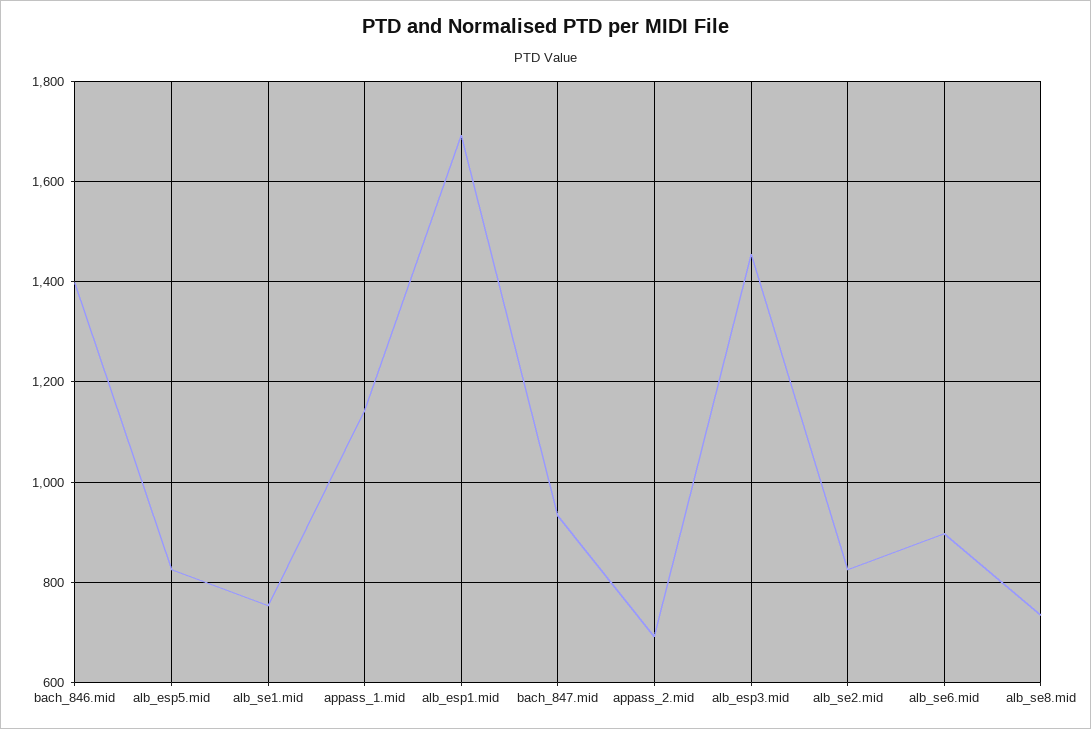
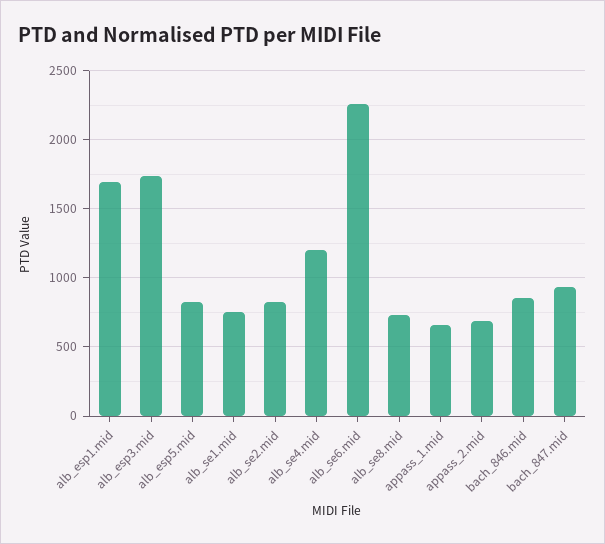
bach_846.mid: 1400 -> 850
appass_1.mid: 1140 -> 650
alb_esp3.mid: 1460 -> 1750
alb_se6.mid: 900 -> 2250
alb_se4.mid: none -> 1200

